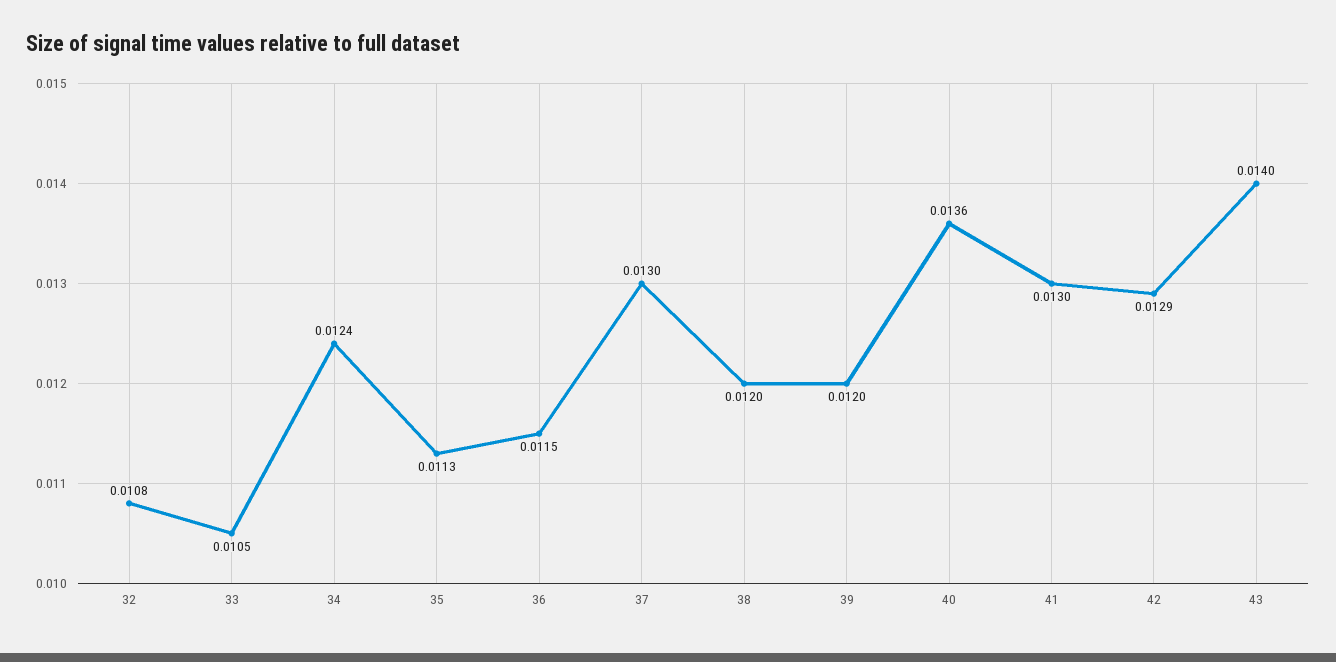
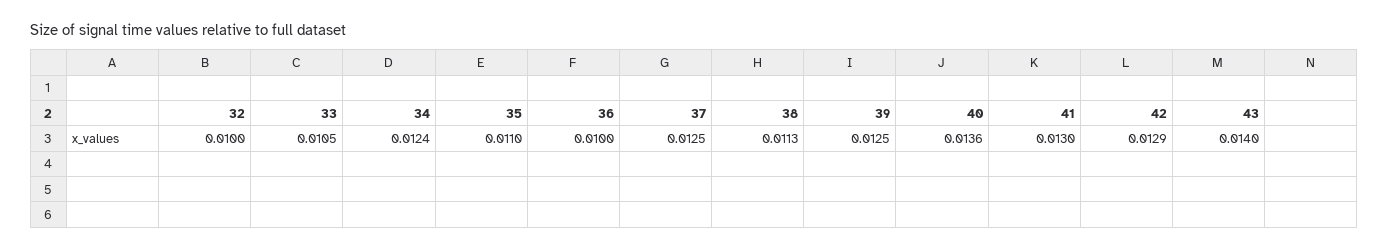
32: 0.0108 -> 0.01
35: 0.0113 -> 0.011
36: 0.0115 -> 0.01
37: 0.013 -> 0.0125
38: 0.012 -> 0.0113
39: 0.012 -> 0.0125

